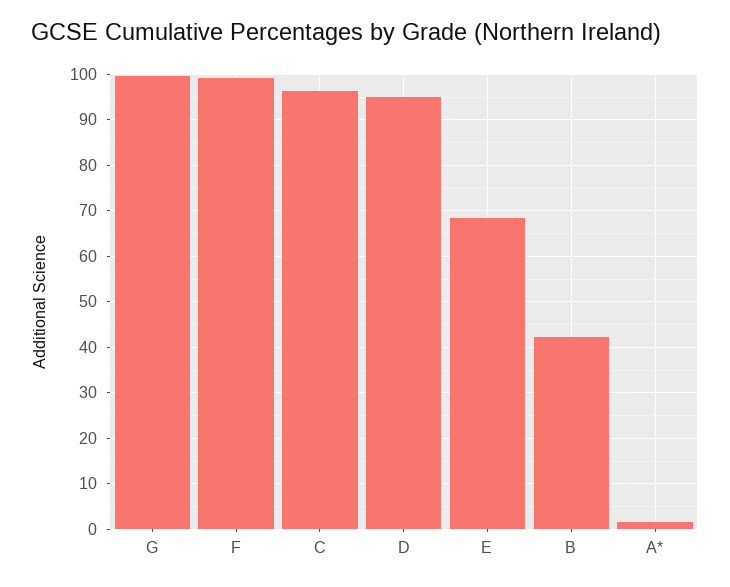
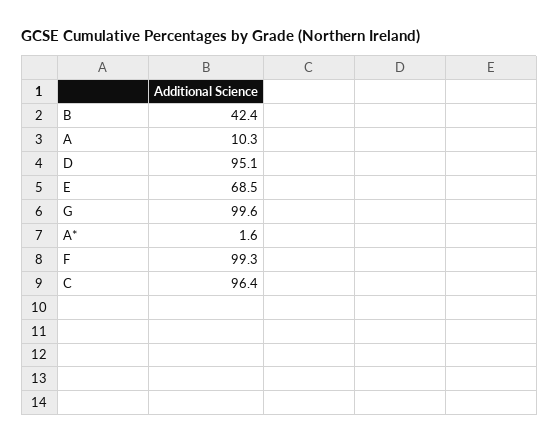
A: none -> 10.3

